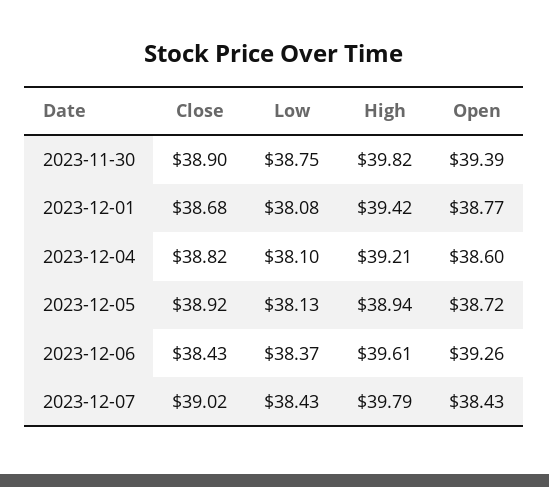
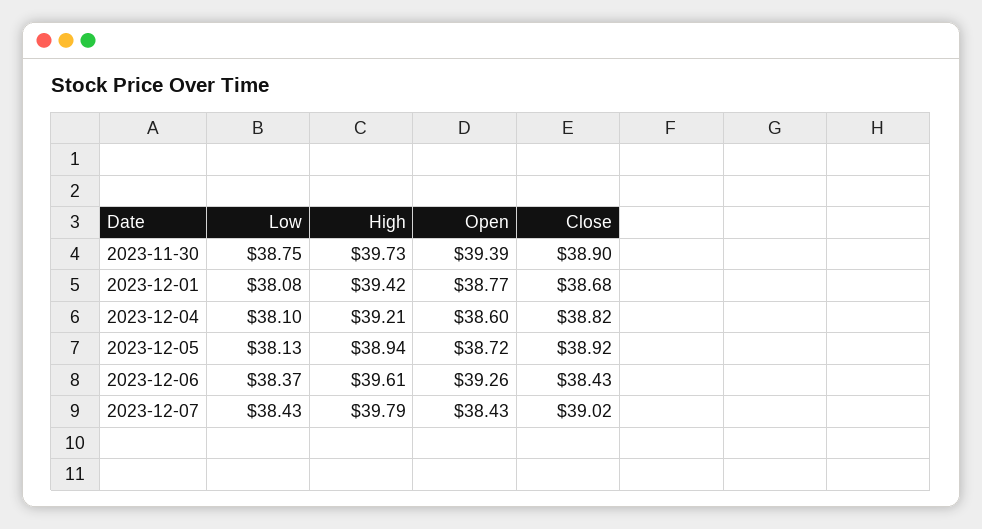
High, 2023-11-30: 39.82 -> 39.73

